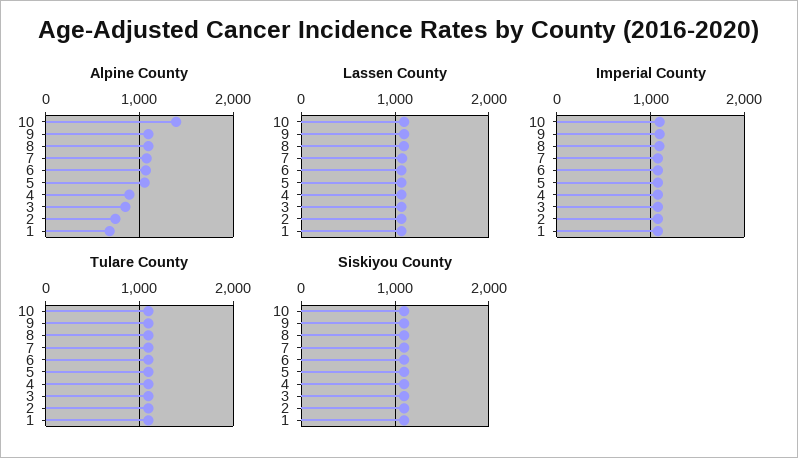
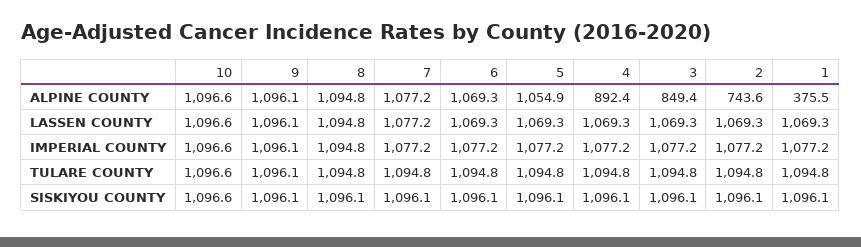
Alpine County, 10: 1400 -> 1096.6
Alpine County, 1: 700 -> 375.5

